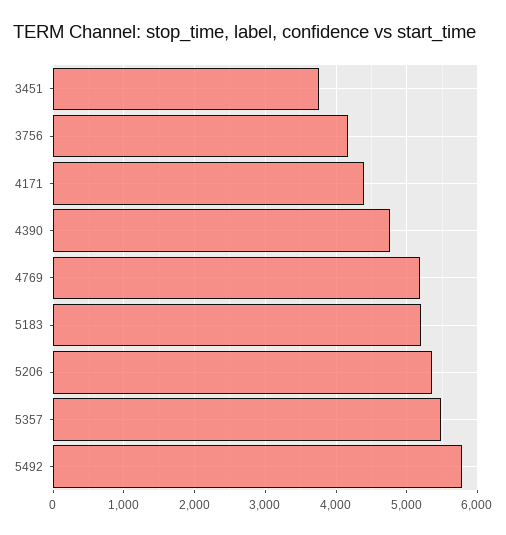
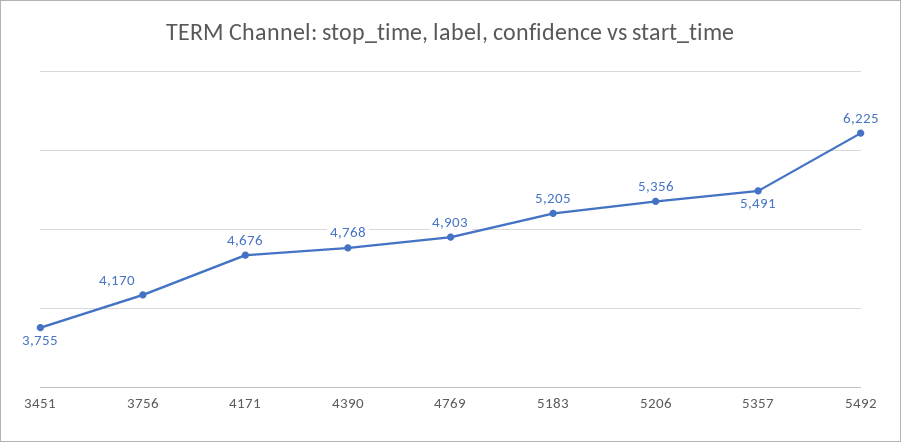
4171: 4400 -> 4676
4769: 5200 -> 4903
5492: 5800 -> 6225

